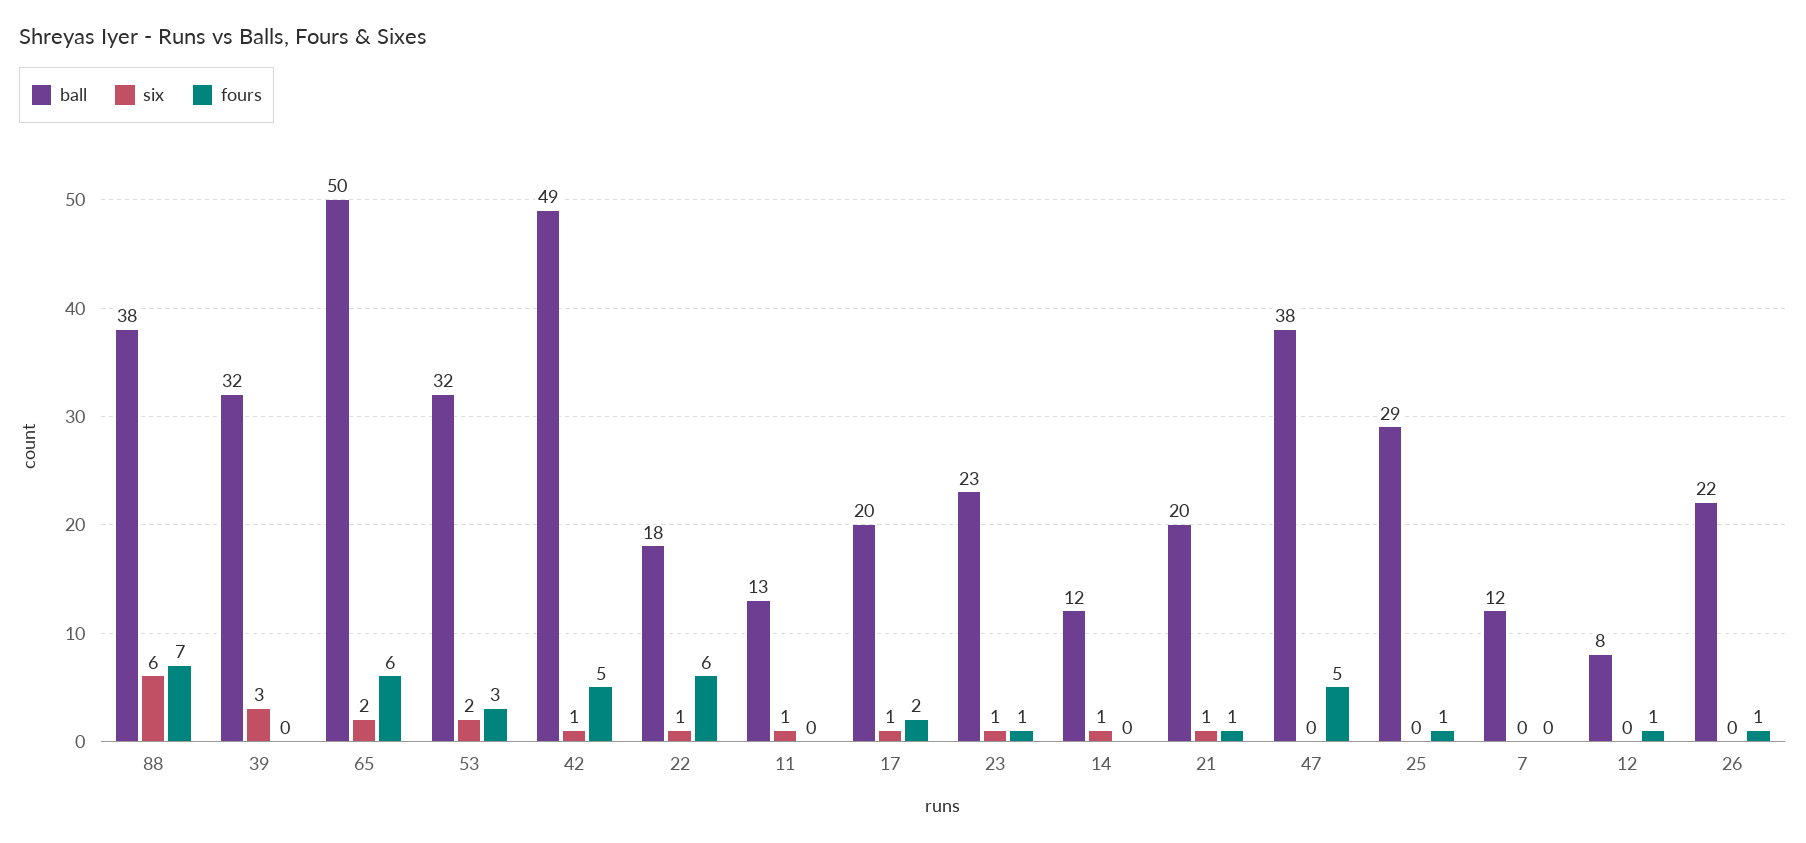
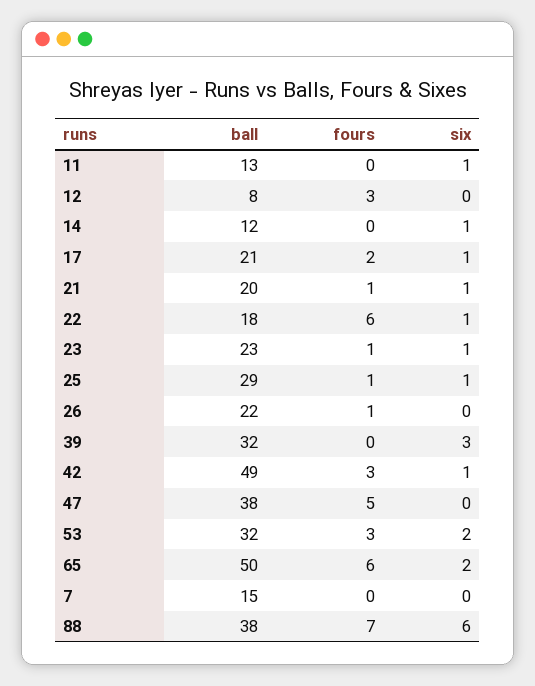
fours, 42: 5 -> 3
ball, 17: 20 -> 21
six, 25: 0 -> 1
ball, 7: 12 -> 15
fours, 12: 1 -> 3

